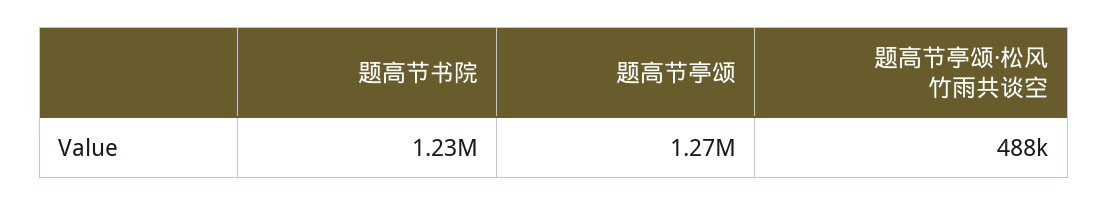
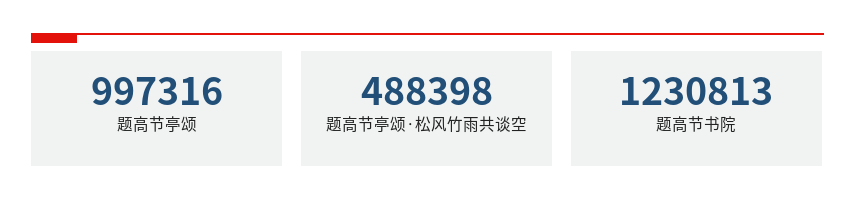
题高节亭颂: 1270000 -> 997316

